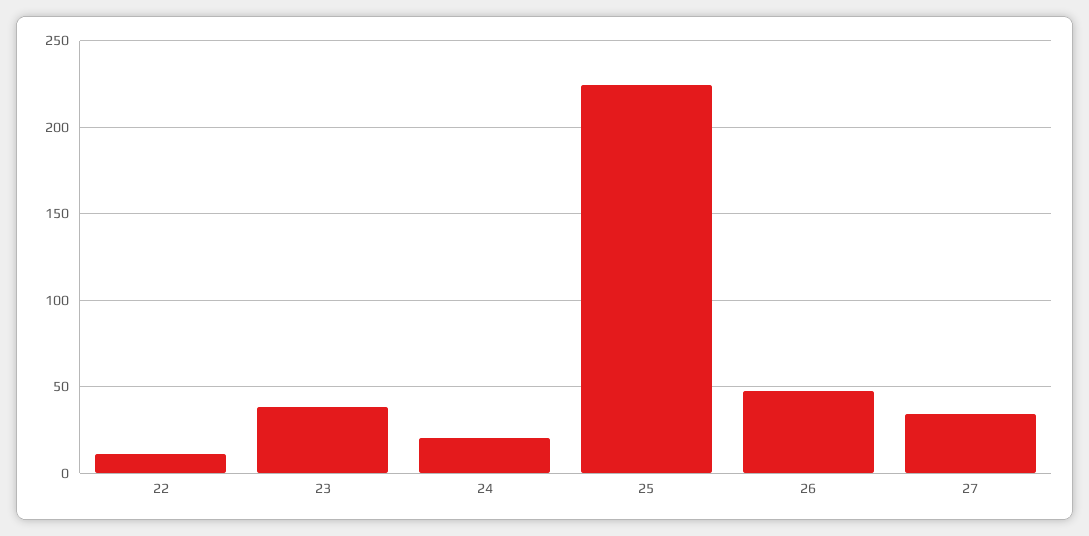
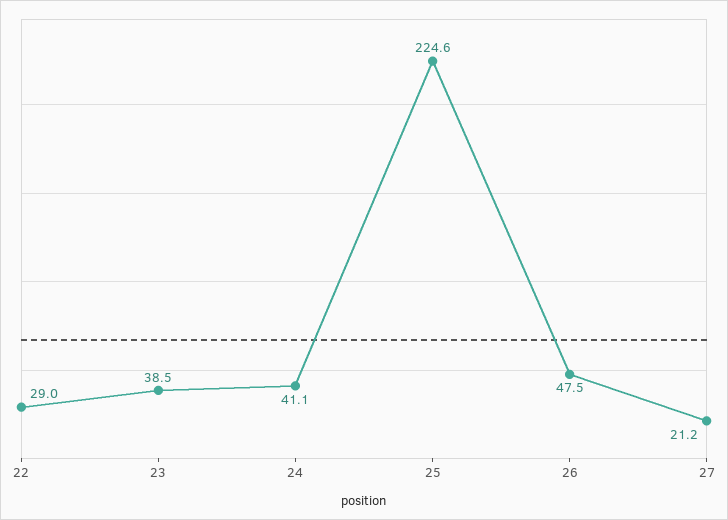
22: 10 -> 29
24: 20 -> 41.1
27: 35 -> 21.2

